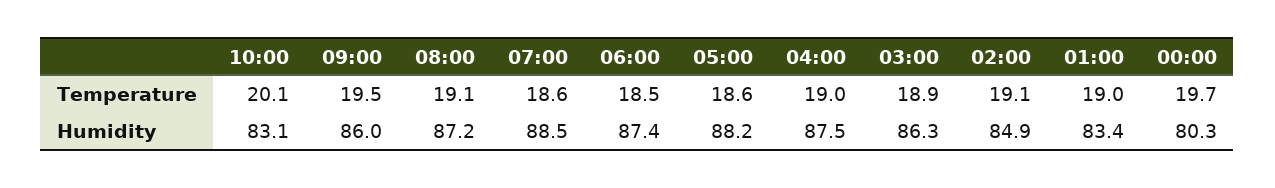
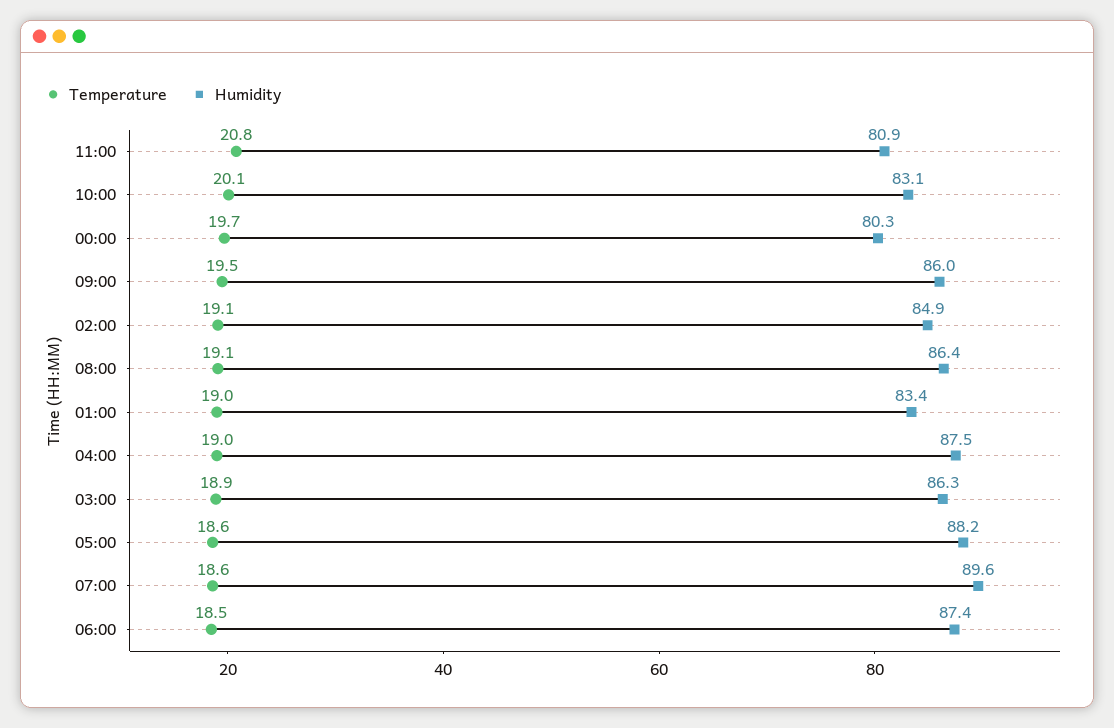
Humidity, 08:00: 87.2 -> 86.4
Humidity, 07:00: 88.5 -> 89.6
Temperature, 11:00: none -> 20.8
Humidity, 11:00: none -> 80.9

